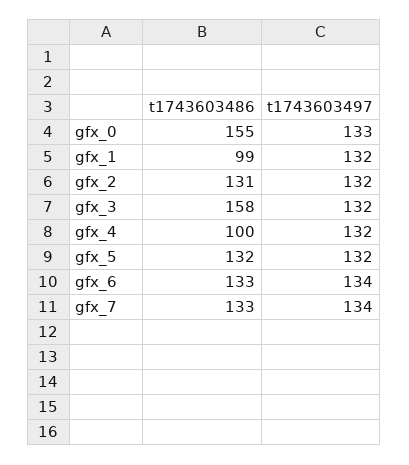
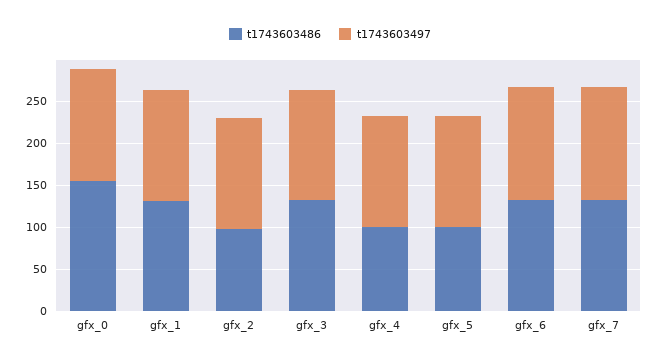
t1743603486, gfx_1: 99 -> 130
t1743603486, gfx_2: 131 -> 100
t1743603486, gfx_3: 158 -> 130
t1743603486, gfx_5: 132 -> 100

